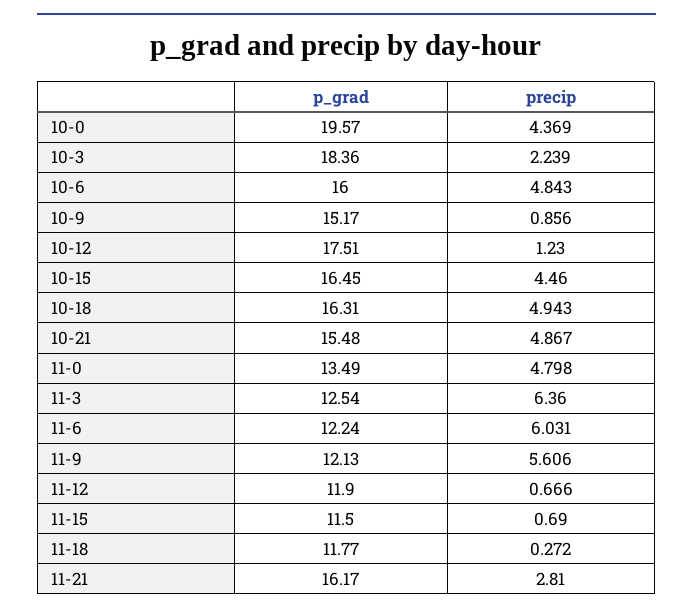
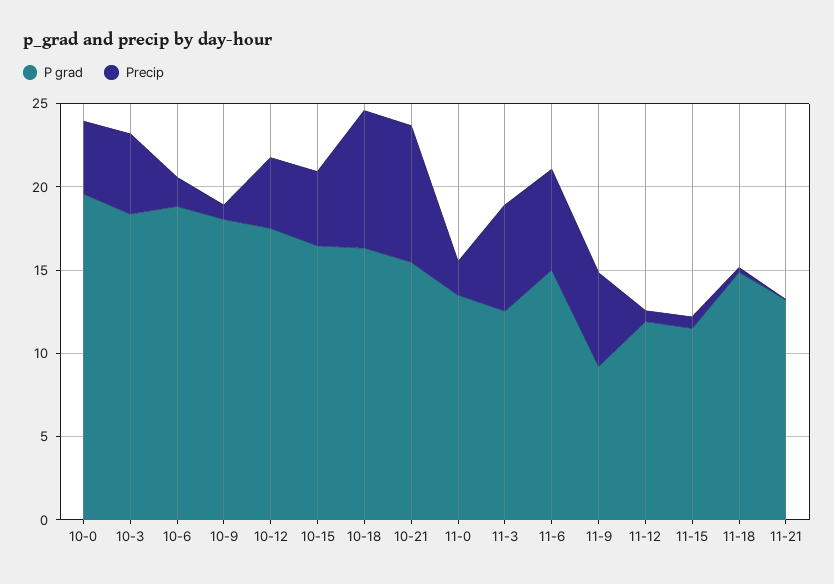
precip, 10-3: 2.239 -> 5
p_grad, 10-6: 16 -> 19
precip, 10-6: 4.843 -> 2
p_grad, 10-9: 15.17 -> 18
precip, 10-12: 1.23 -> 4
precip, 10-18: 4.943 -> 8
precip, 10-21: 4.867 -> 8
precip, 11-0: 4.798 -> 2
p_grad, 11-6: 12.24 -> 15
p_grad, 11-9: 12.13 -> 9
p_grad, 11-18: 11.77 -> 15
p_grad, 11-21: 16.17 -> 13
precip, 11-21: 2.81 -> 0

